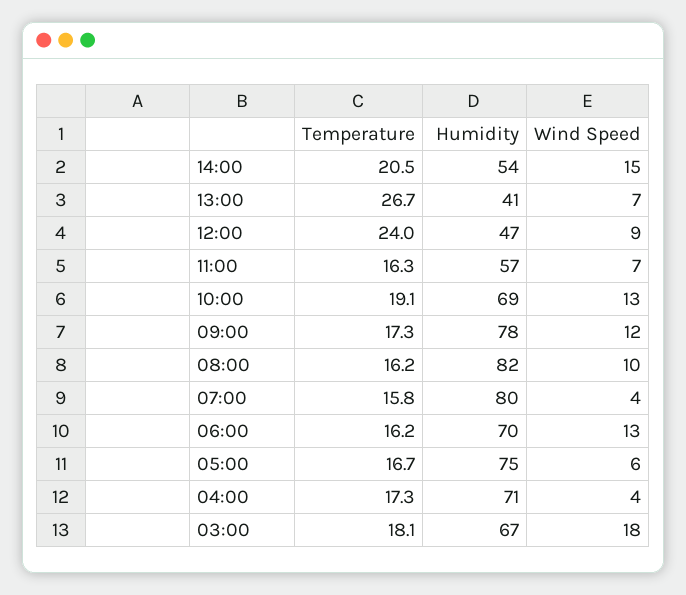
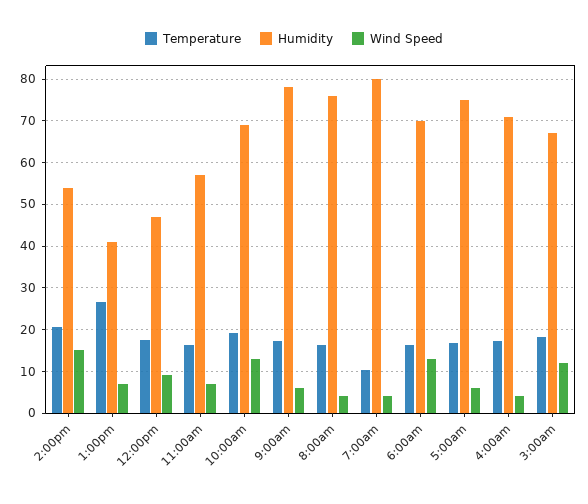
Temperature, 12:00: 24 -> 18
Wind Speed, 09:00: 12 -> 6
Humidity, 08:00: 82 -> 76
Wind Speed, 08:00: 10 -> 4
Temperature, 07:00: 15.8 -> 10
Wind Speed, 03:00: 18 -> 12

